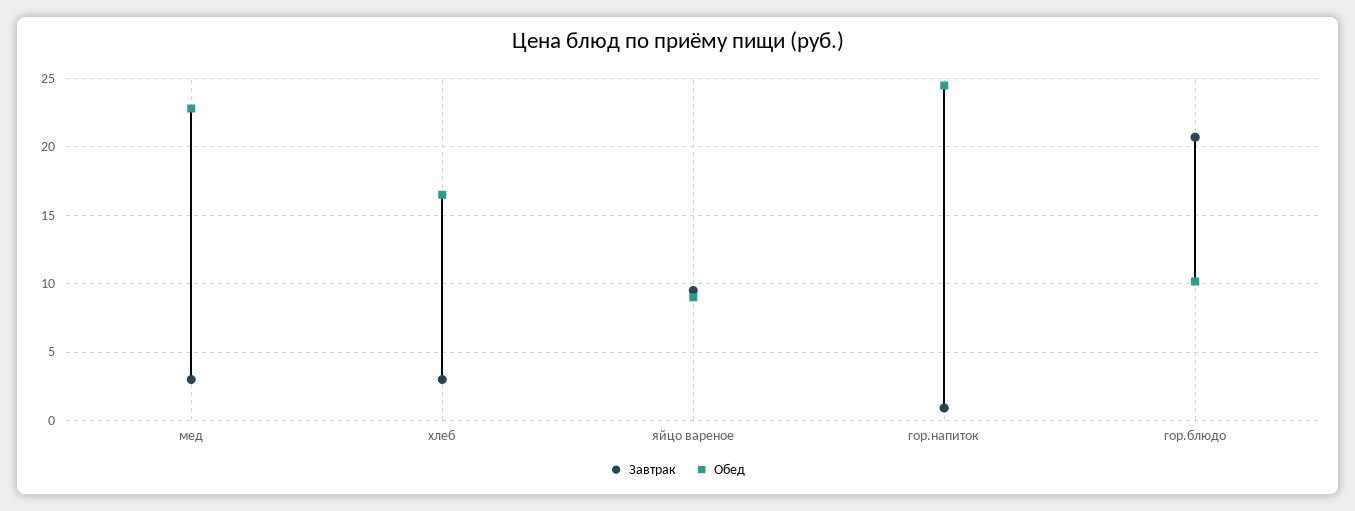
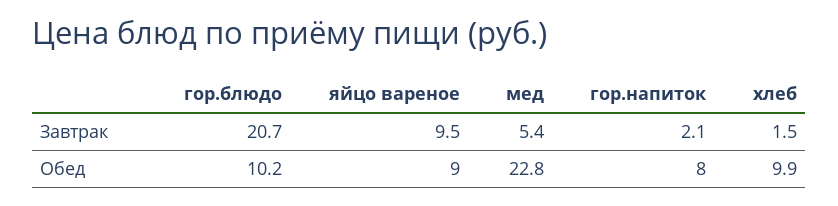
Завтрак, мед: 3 -> 5.4
Завтрак, хлеб: 3 -> 1.5
Обед, хлеб: 16.5 -> 9.9
Завтрак, гор.напиток: 1 -> 2.1
Обед, гор.напиток: 24.5 -> 8

